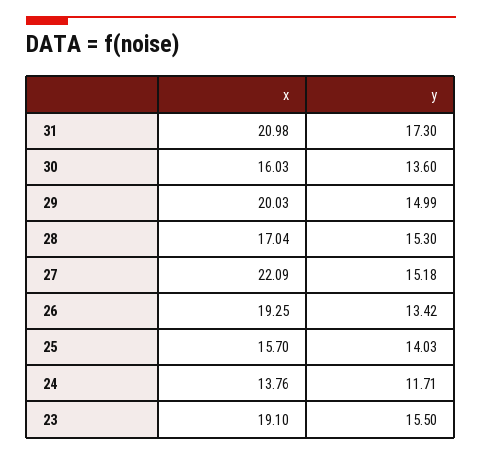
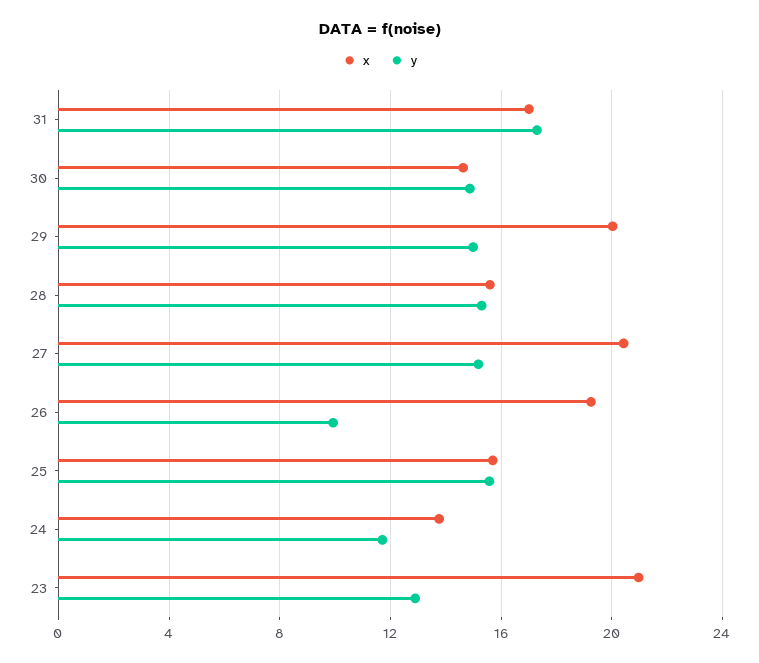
x, 31: 20.98 -> 17
x, 30: 16.03 -> 14.5
y, 30: 13.6 -> 15
x, 28: 17.04 -> 15.5
x, 27: 22.09 -> 20.5
y, 26: 13.42 -> 10
y, 25: 14.03 -> 15.5
x, 23: 19.1 -> 21
y, 23: 15.5 -> 13

